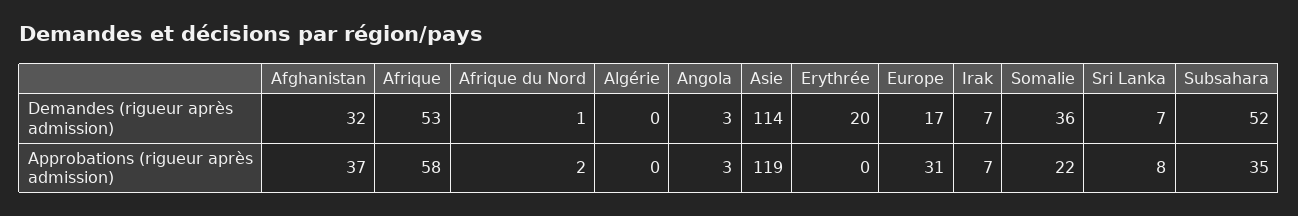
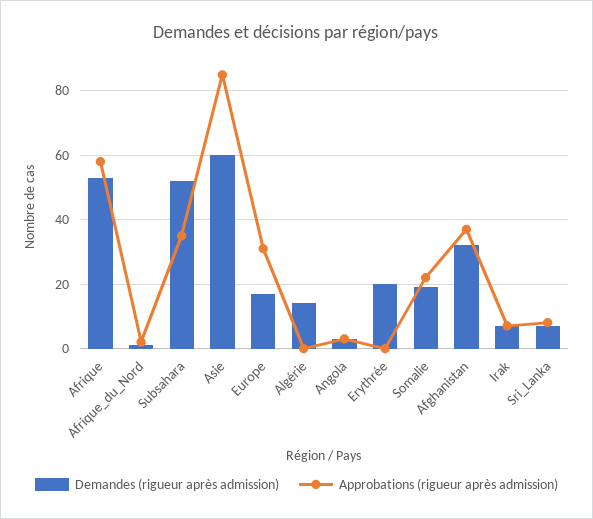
Demandes (rigueur après admission), Algérie: 0 -> 15
Demandes (rigueur après admission), Asie: 114 -> 60
Demandes (rigueur après admission), Somalie: 36 -> 20
Approbations (rigueur après admission), Asie: 119 -> 85

